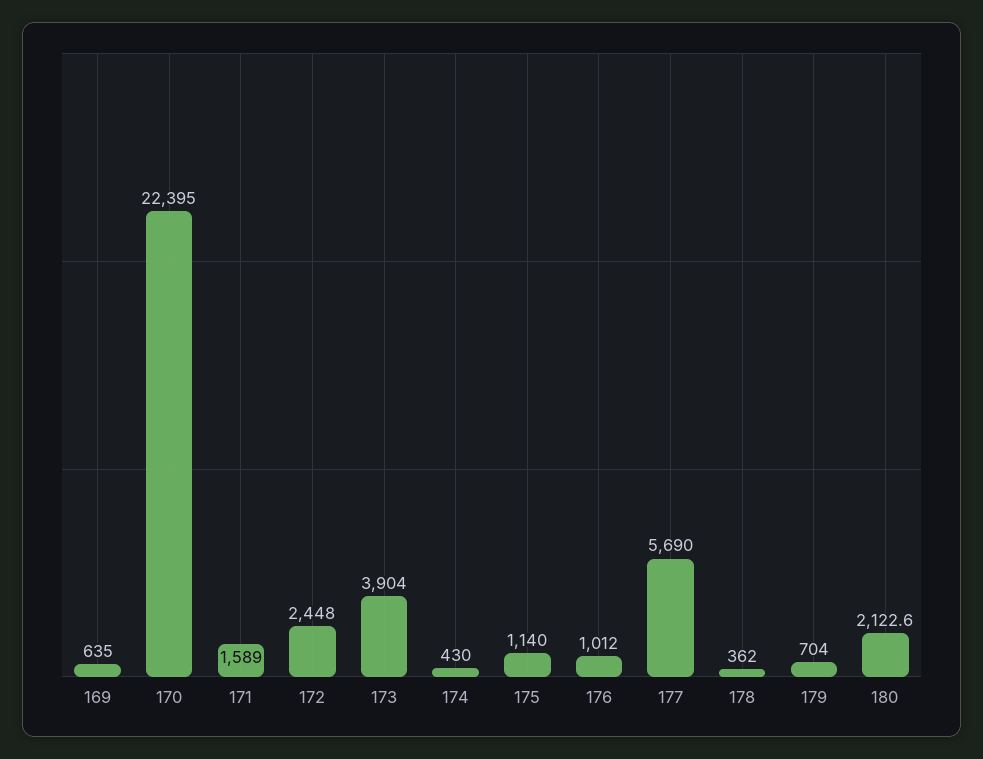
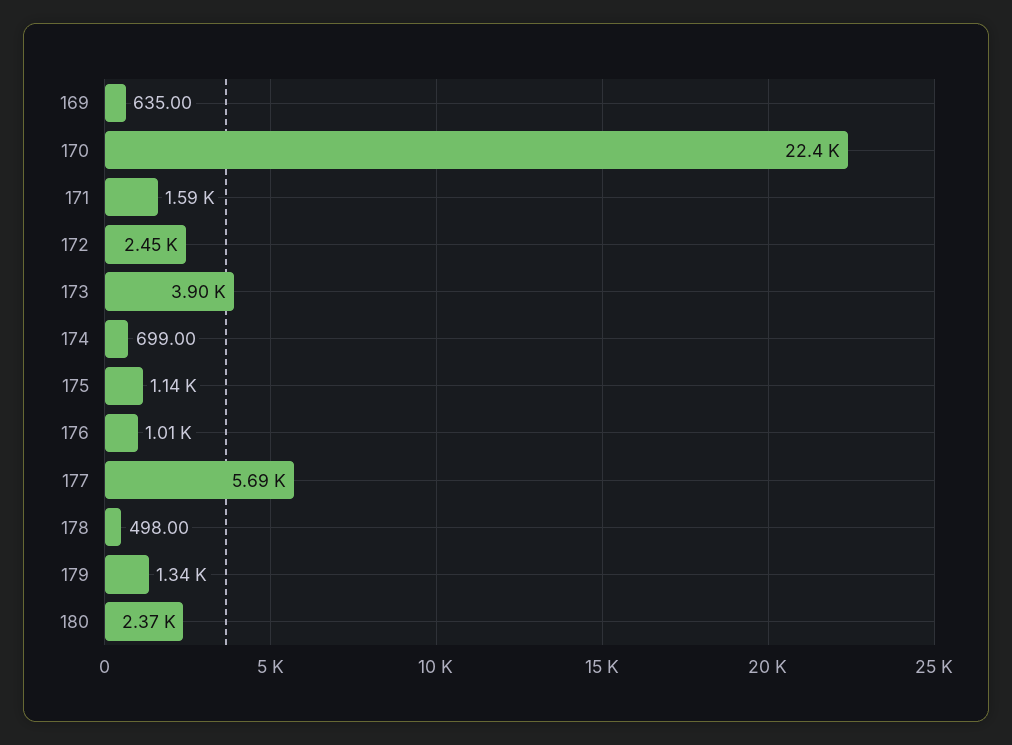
174: 430 -> 699
178: 362 -> 498
179: 704 -> 1340
180: 2122.6 -> 2370

